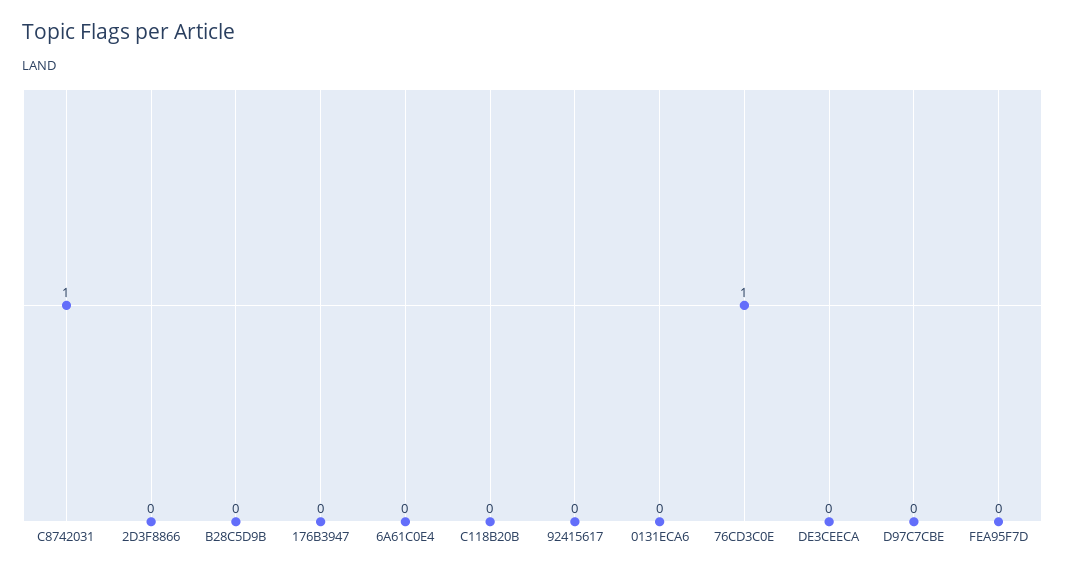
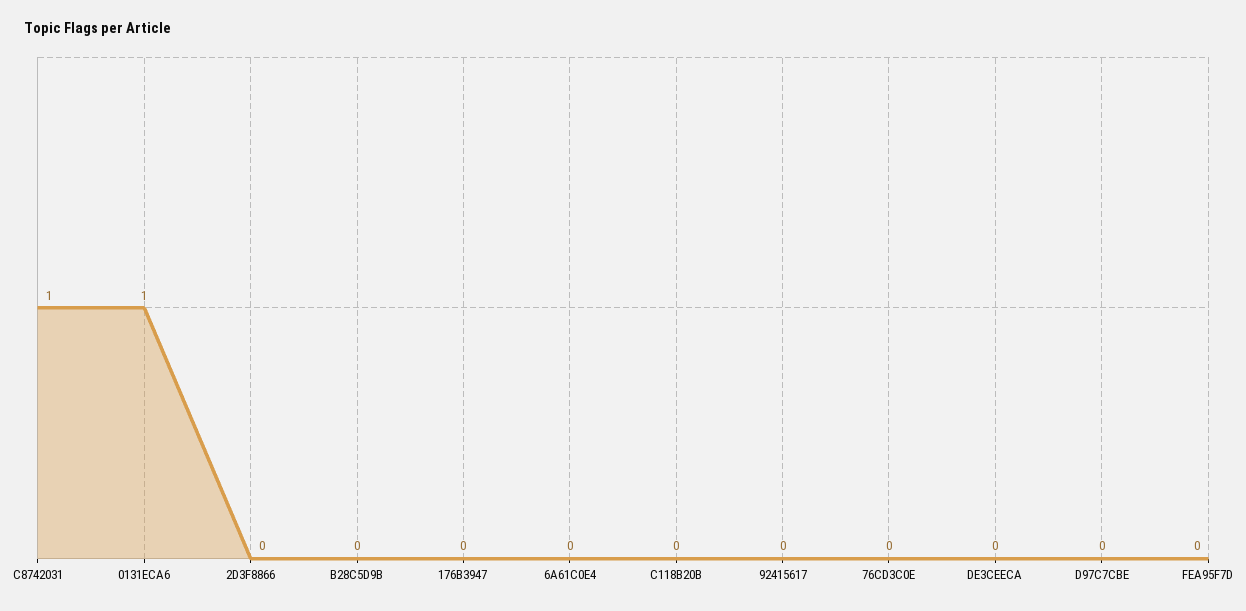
0131ECA6: 0 -> 1
76CD3C0E: 1 -> 0

